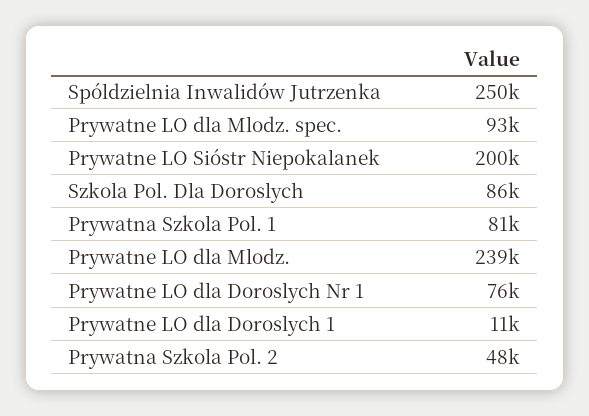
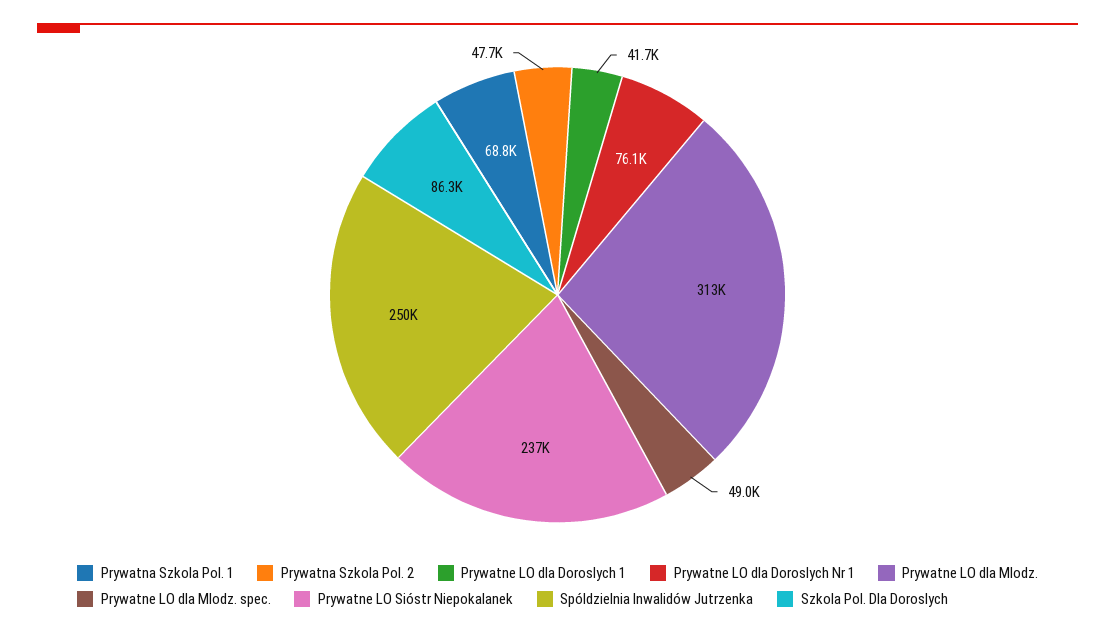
Prywatne LO dla Mlodz. spec.: 93000 -> 49000
Prywatne LO Sióstr Niepokalanek: 200000 -> 237000
Prywatna Szkola Pol. 1: 81000 -> 68800
Prywatne LO dla Mlodz.: 239000 -> 313000
Prywatne LO dla Doroslych 1: 11000 -> 41700

